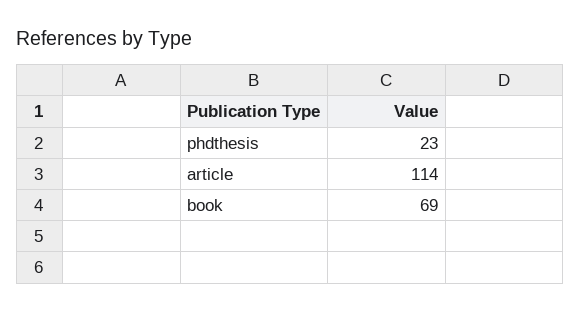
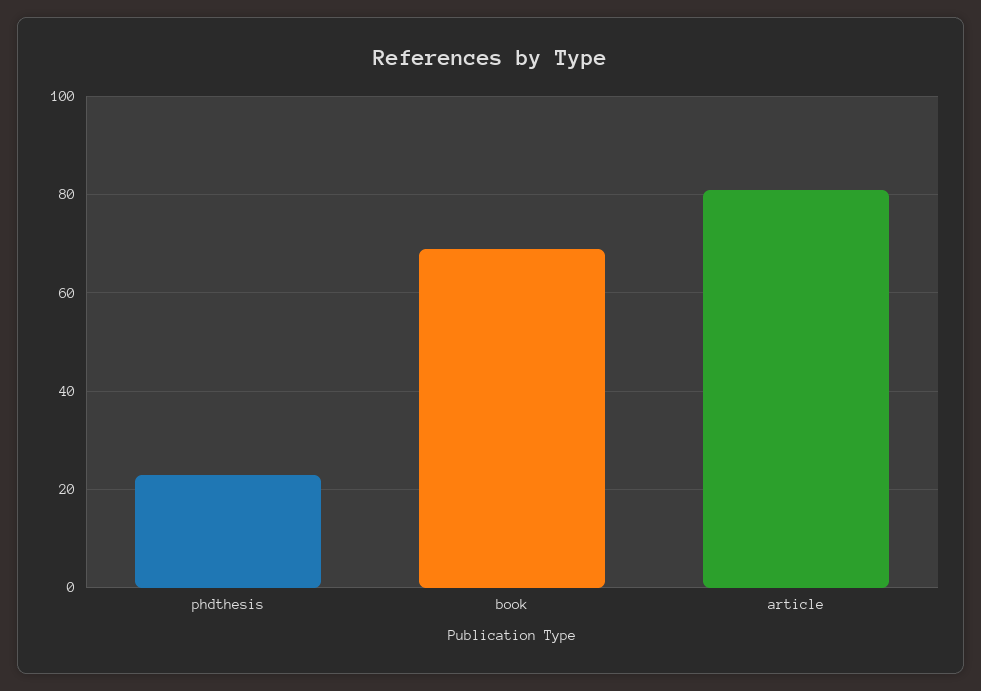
article: 114 -> 80

